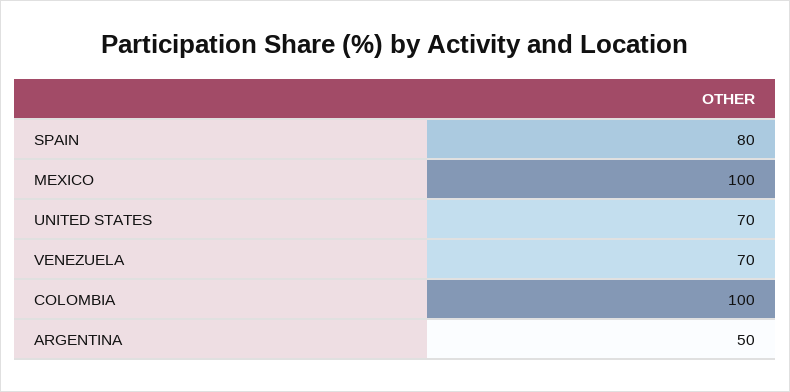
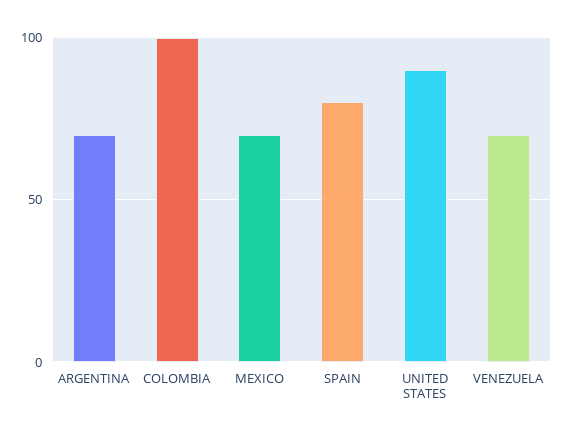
MEXICO: 100 -> 70
UNITED STATES: 70 -> 90
ARGENTINA: 50 -> 70

